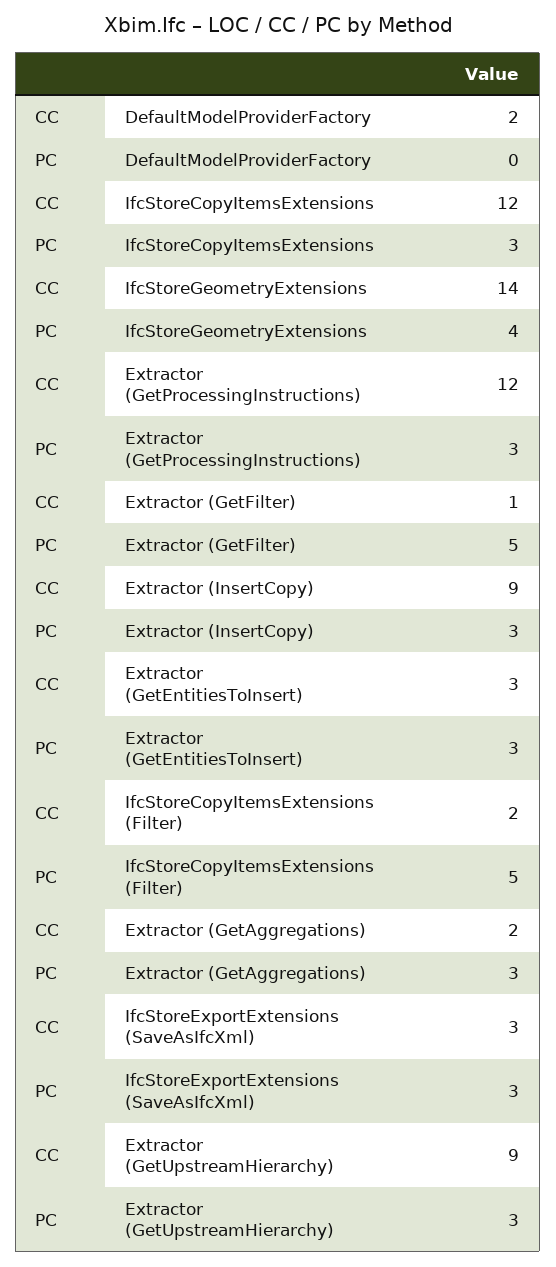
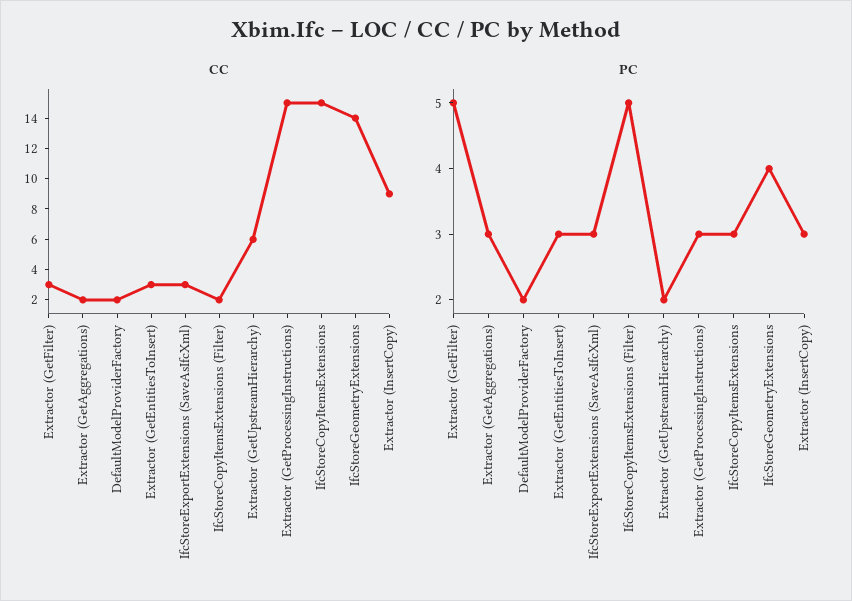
PC, DefaultModelProviderFactory: 0 -> 2
CC, IfcStoreCopyItemsExtensions: 12 -> 15
CC, Extractor (GetProcessingInstructions): 12 -> 15
CC, Extractor (GetFilter): 1 -> 3
CC, Extractor (GetUpstreamHierarchy): 9 -> 6
PC, Extractor (GetUpstreamHierarchy): 3 -> 2

